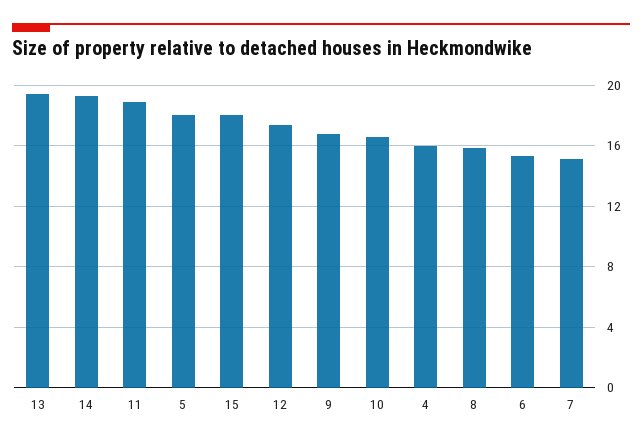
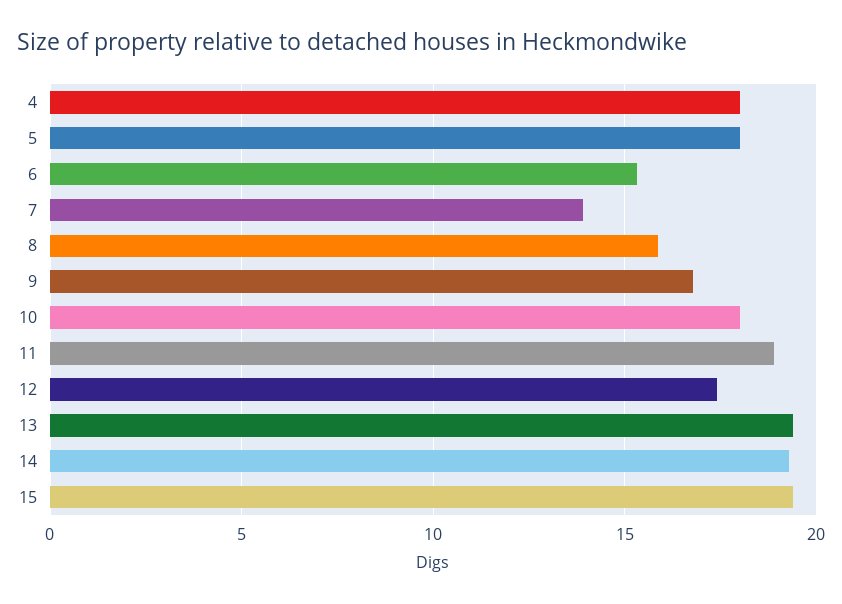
15: 18 -> 19.5
10: 16.5 -> 18
4: 16 -> 18
7: 15 -> 14

